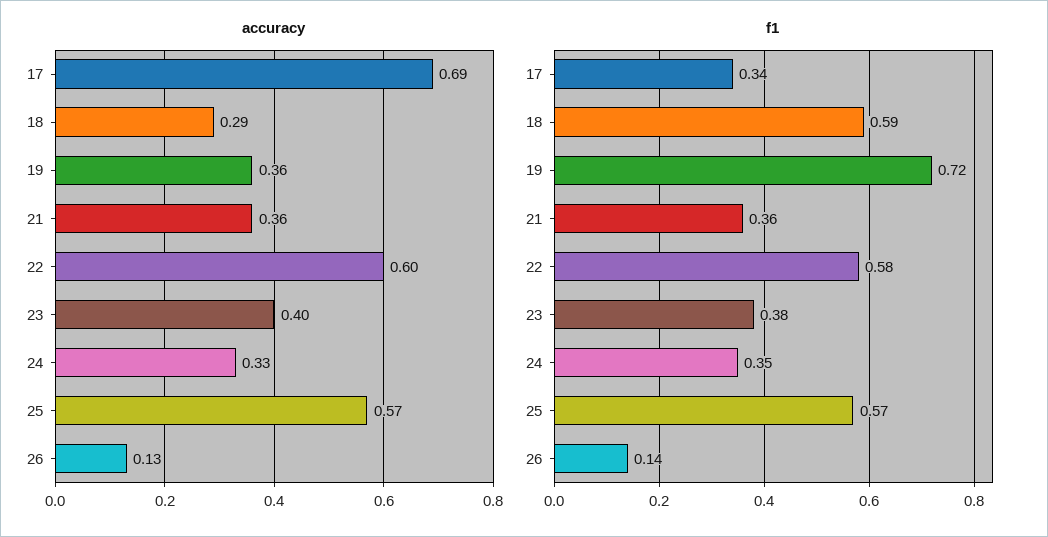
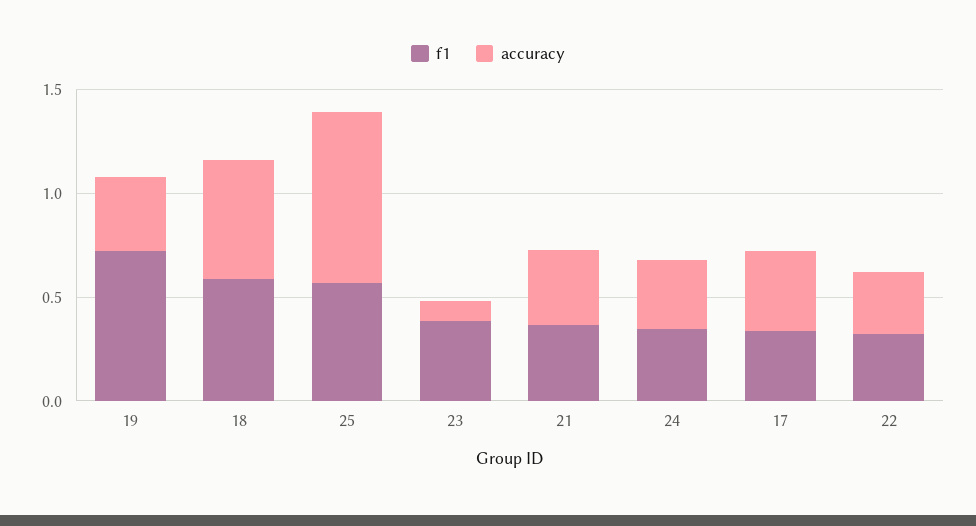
accuracy, 17: 0.69 -> 0.4
accuracy, 18: 0.29 -> 0.6
accuracy, 22: 0.6 -> 0.3
accuracy, 23: 0.4 -> 0.1
accuracy, 25: 0.57 -> 0.8
accuracy, 26: 0.13 -> none
f1, 22: 0.58 -> 0.3
f1, 26: 0.14 -> none

